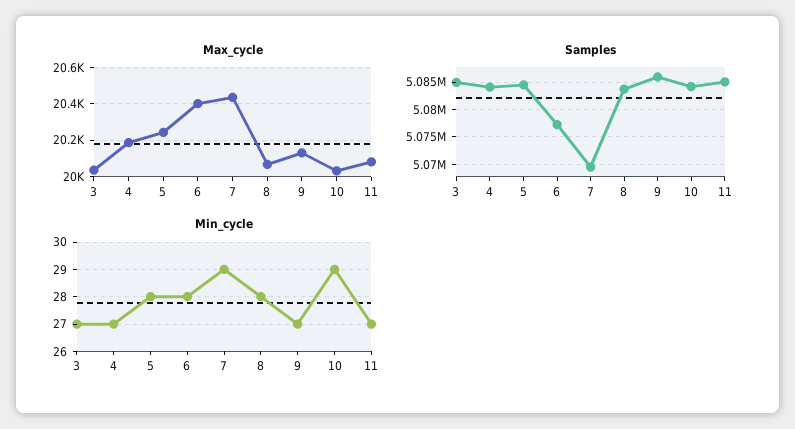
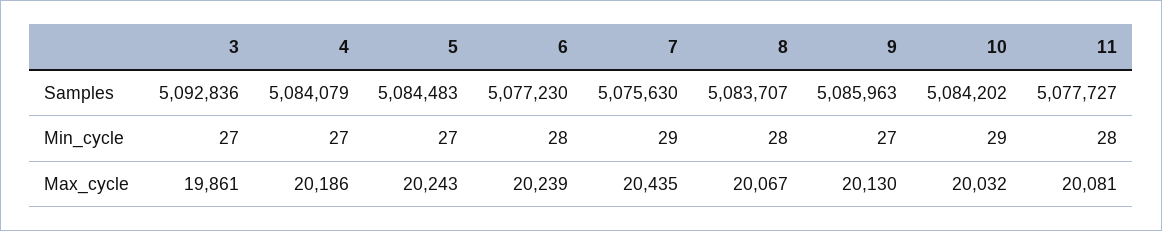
Max_cycle, 3: 20050 -> 19861
Max_cycle, 6: 20400 -> 20239
Samples, 3: 5085000 -> 5092836
Samples, 7: 5070000 -> 5075630
Samples, 11: 5085000 -> 5077727
Min_cycle, 5: 28 -> 27
Min_cycle, 11: 27 -> 28

